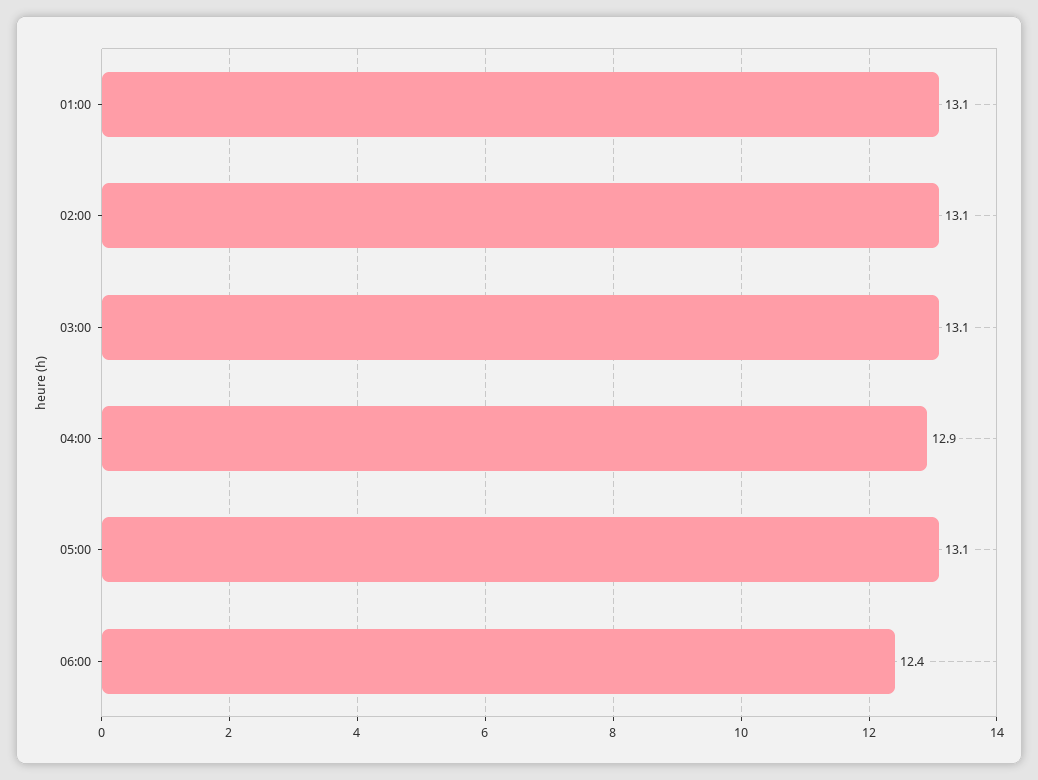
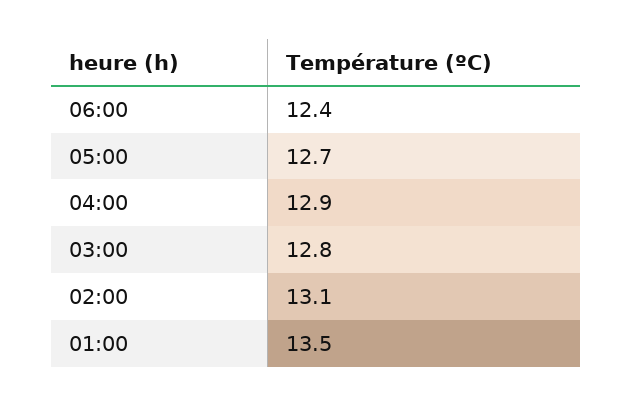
01:00: 13.1 -> 13.5
03:00: 13.1 -> 12.8
05:00: 13.1 -> 12.7

